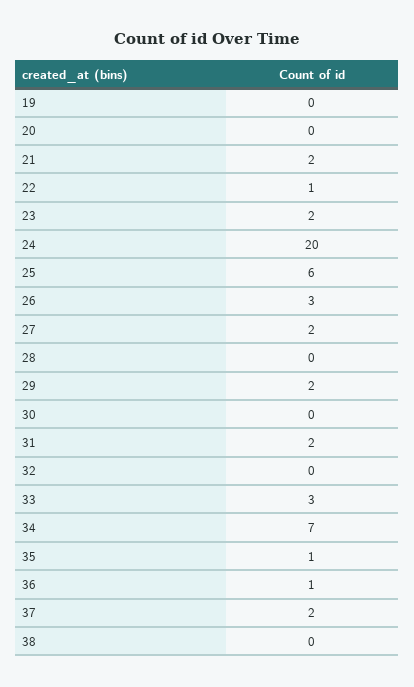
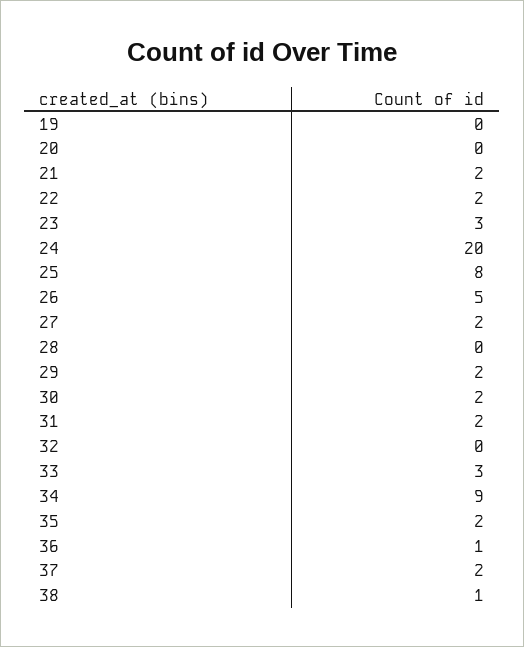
22: 1 -> 2
23: 2 -> 3
25: 6 -> 8
26: 3 -> 5
30: 0 -> 2
34: 7 -> 9
35: 1 -> 2
38: 0 -> 1

